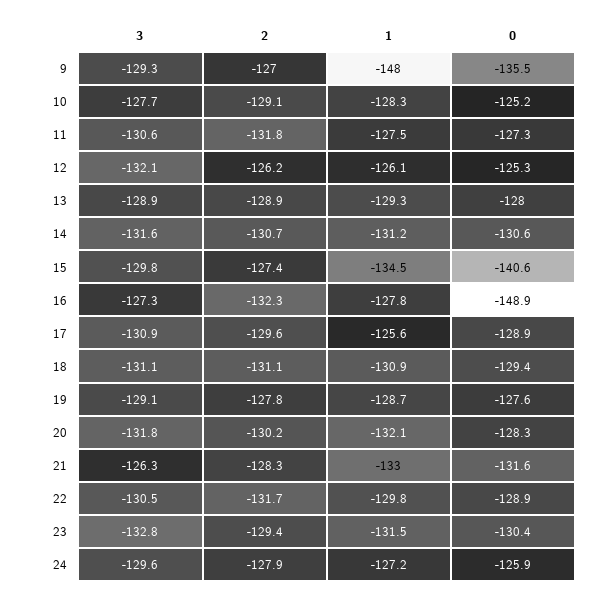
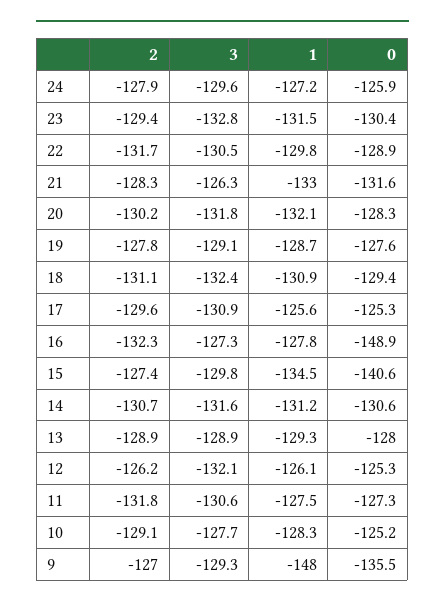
0, 17: -128.9 -> -125.3
3, 18: -131.1 -> -132.4

